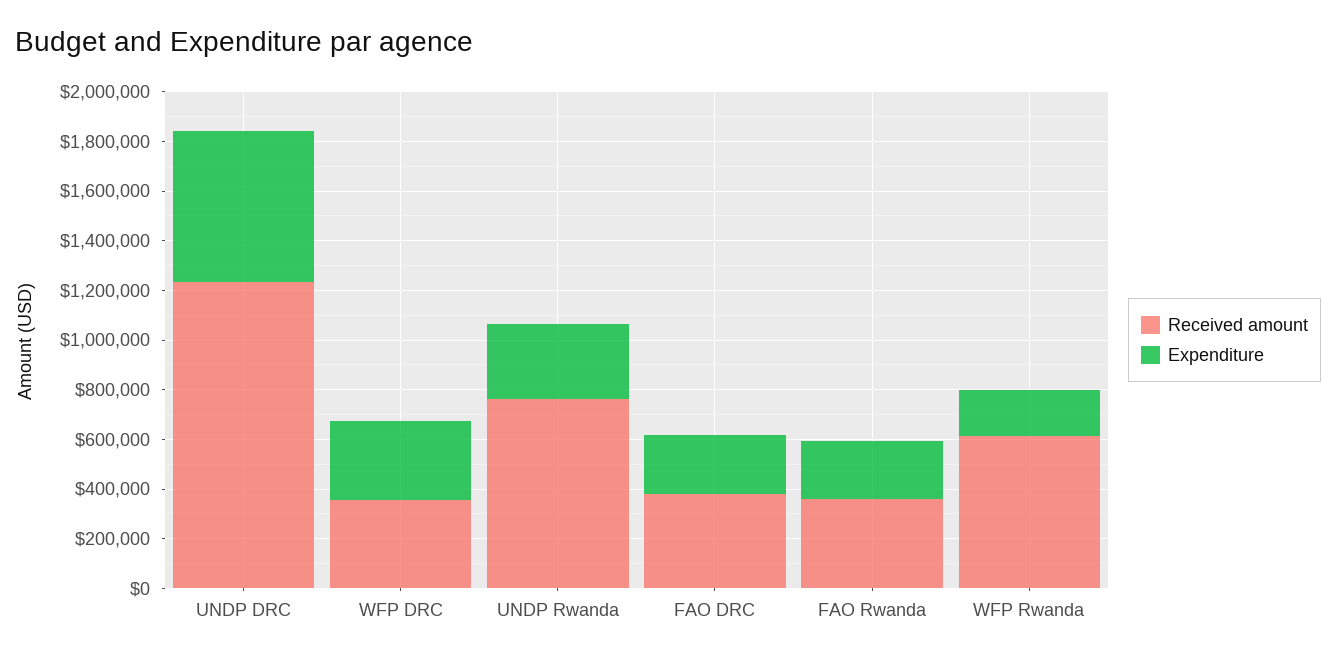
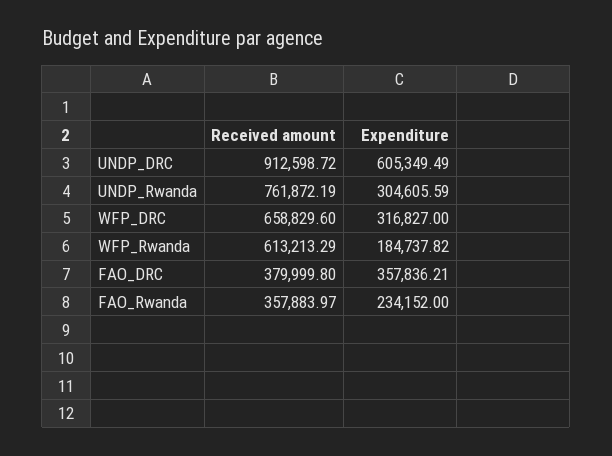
Received amount, UNDP DRC: 1250000 -> 912598.72
Received amount, WFP DRC: 350000 -> 658829.6
Expenditure, FAO DRC: 250000 -> 357836.21

